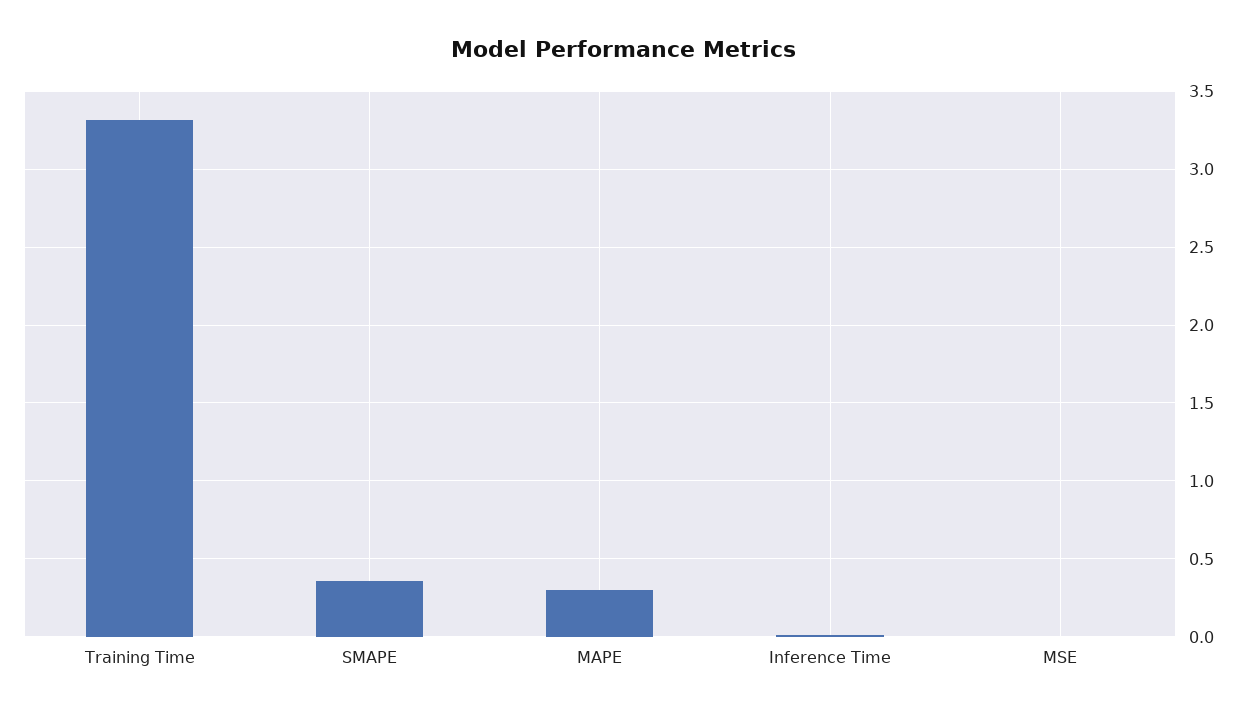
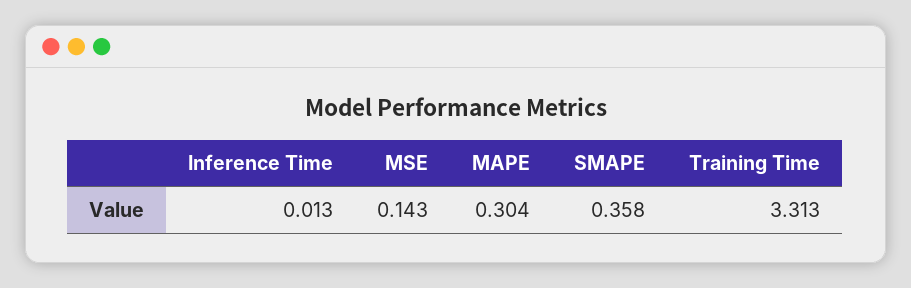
MSE: 0 -> 0.143

